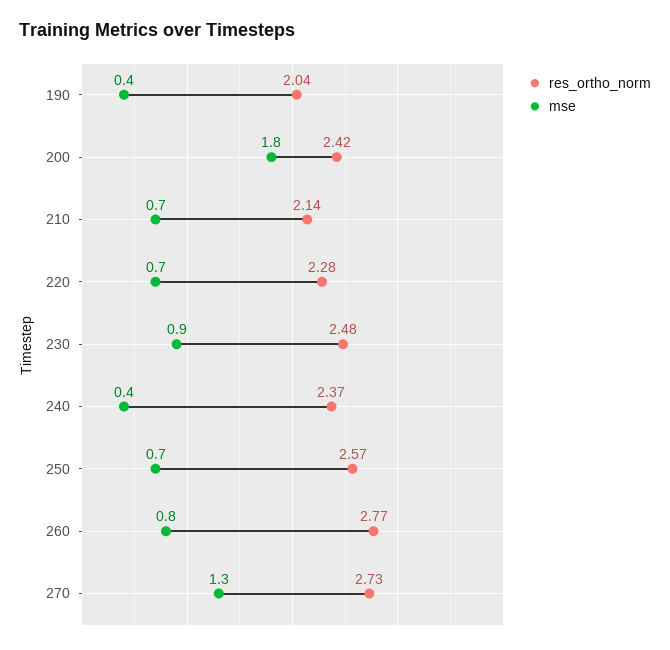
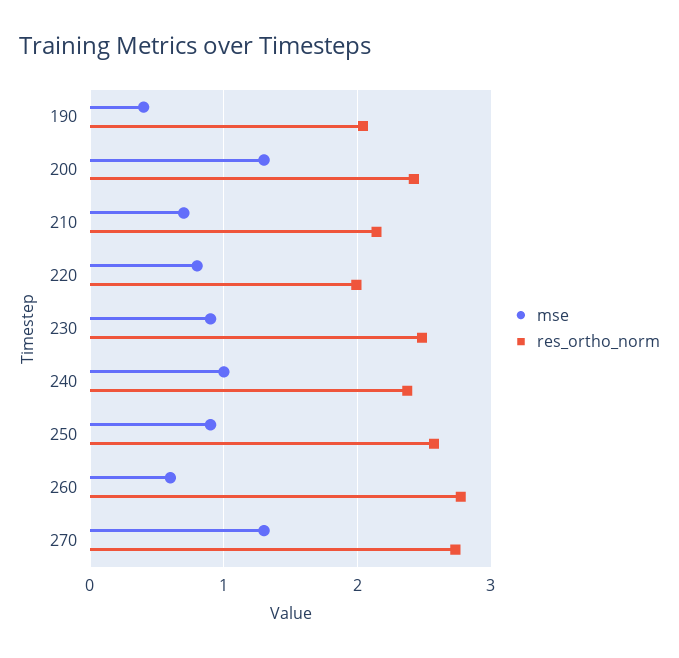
mse, 200: 1.8 -> 1.3
res_ortho_norm, 220: 2.28 -> 2
mse, 220: 0.7 -> 0.8
mse, 240: 0.4 -> 1
mse, 250: 0.7 -> 0.9
mse, 260: 0.8 -> 0.6

